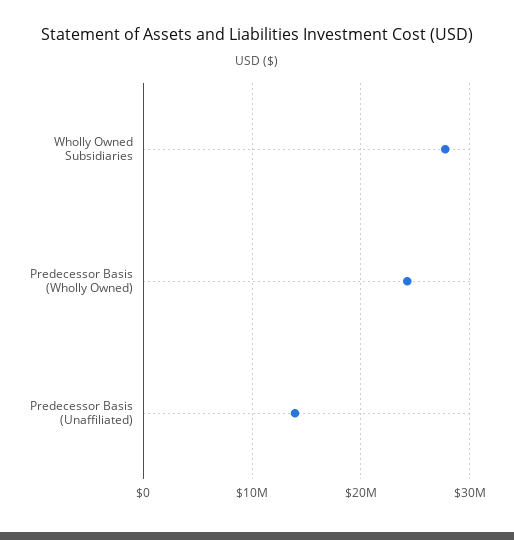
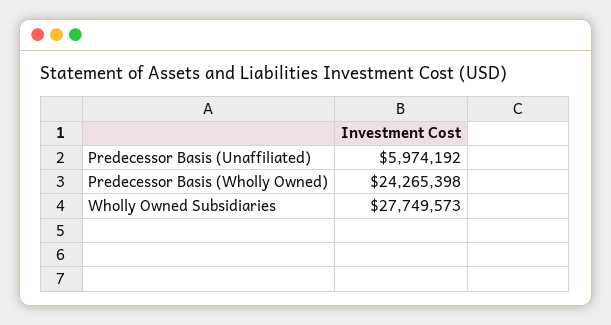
Predecessor Basis (Unaffiliated): 14000000 -> 5974192

